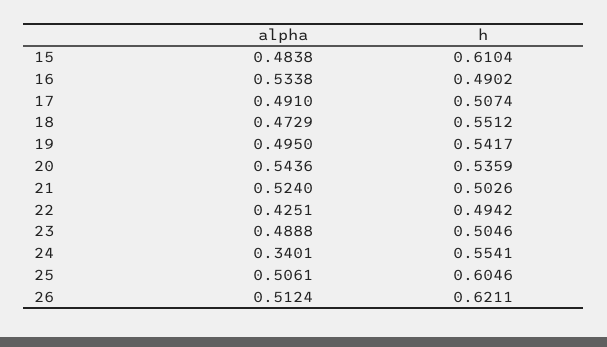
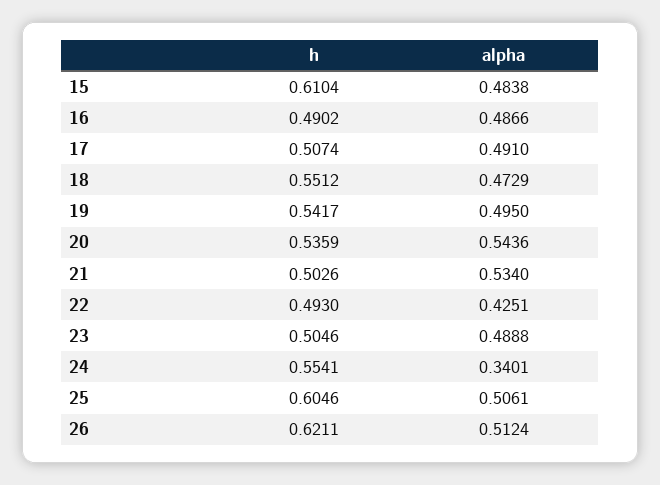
alpha, 16: 0.5338 -> 0.4866
alpha, 21: 0.524 -> 0.534
h, 22: 0.4942 -> 0.493

